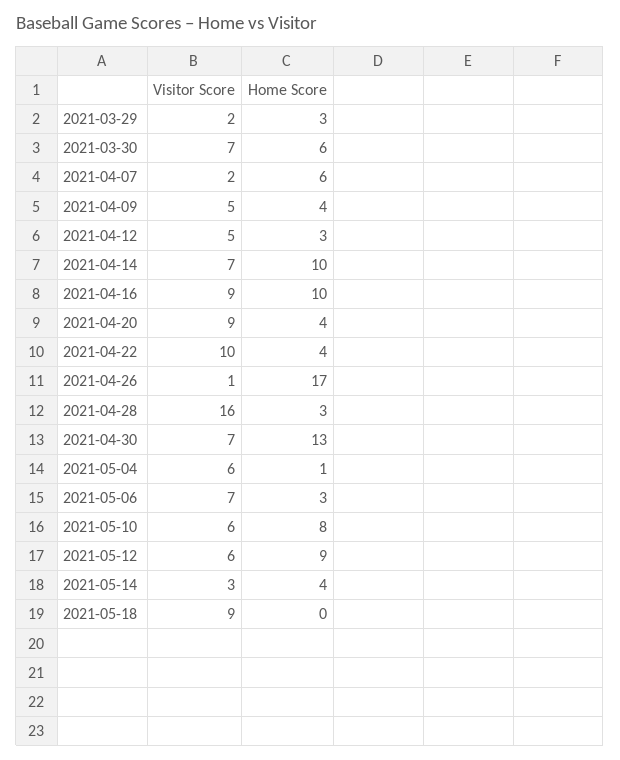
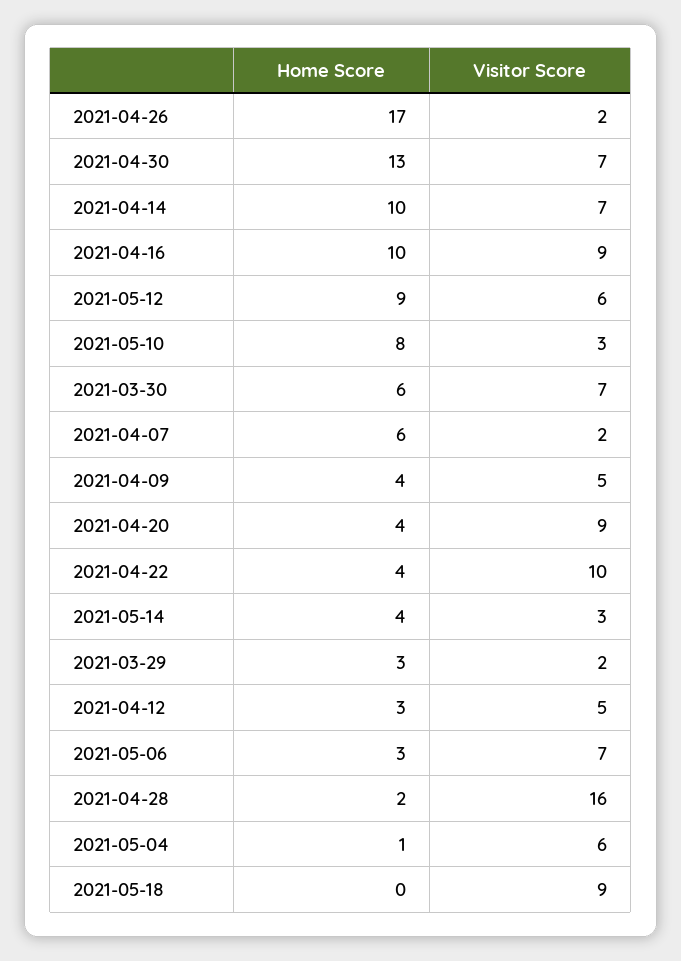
Visitor Score, 2021-04-26: 1 -> 2
Home Score, 2021-04-28: 3 -> 2
Visitor Score, 2021-05-10: 6 -> 3

